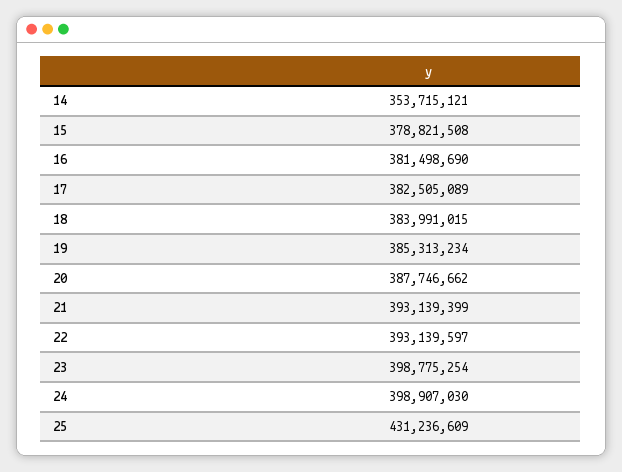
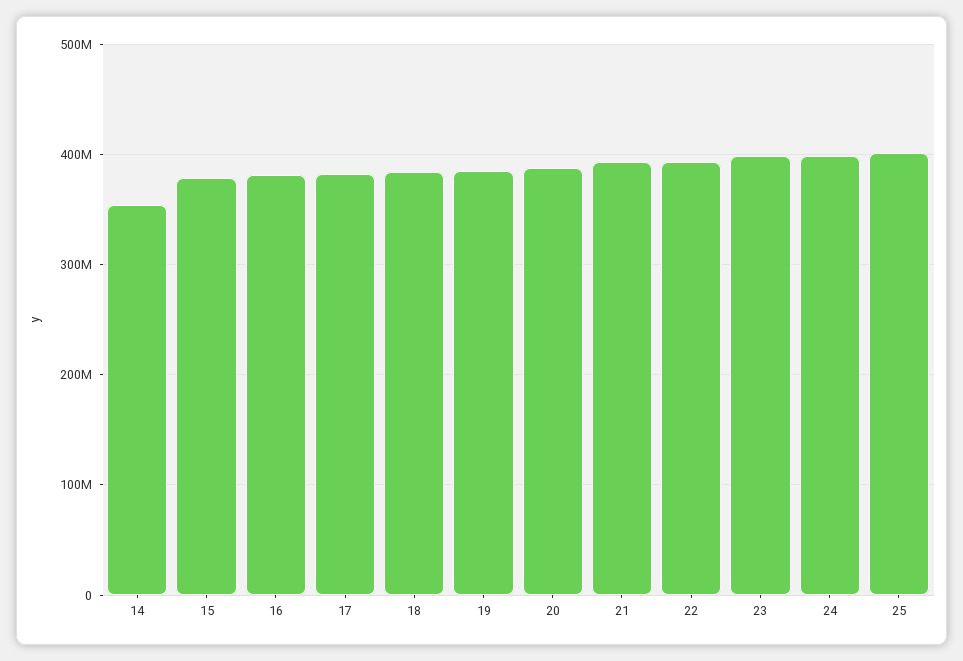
25: 431236609 -> 400000000

